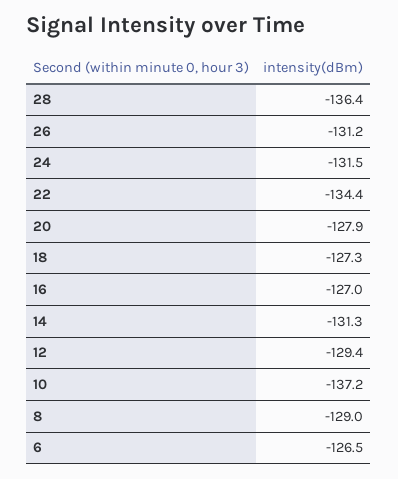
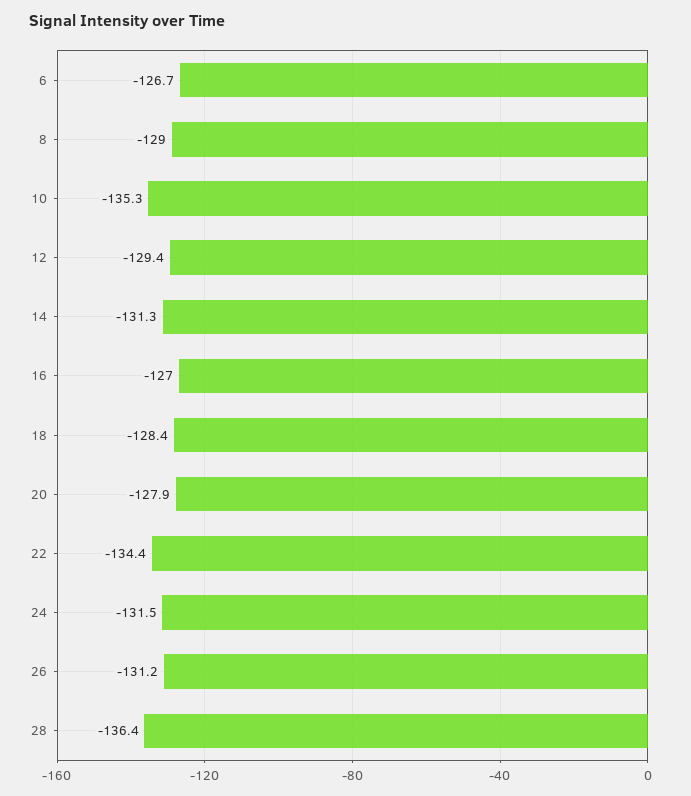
18: -127.3 -> -128.4
10: -137.2 -> -135.3
6: -126.5 -> -126.7

